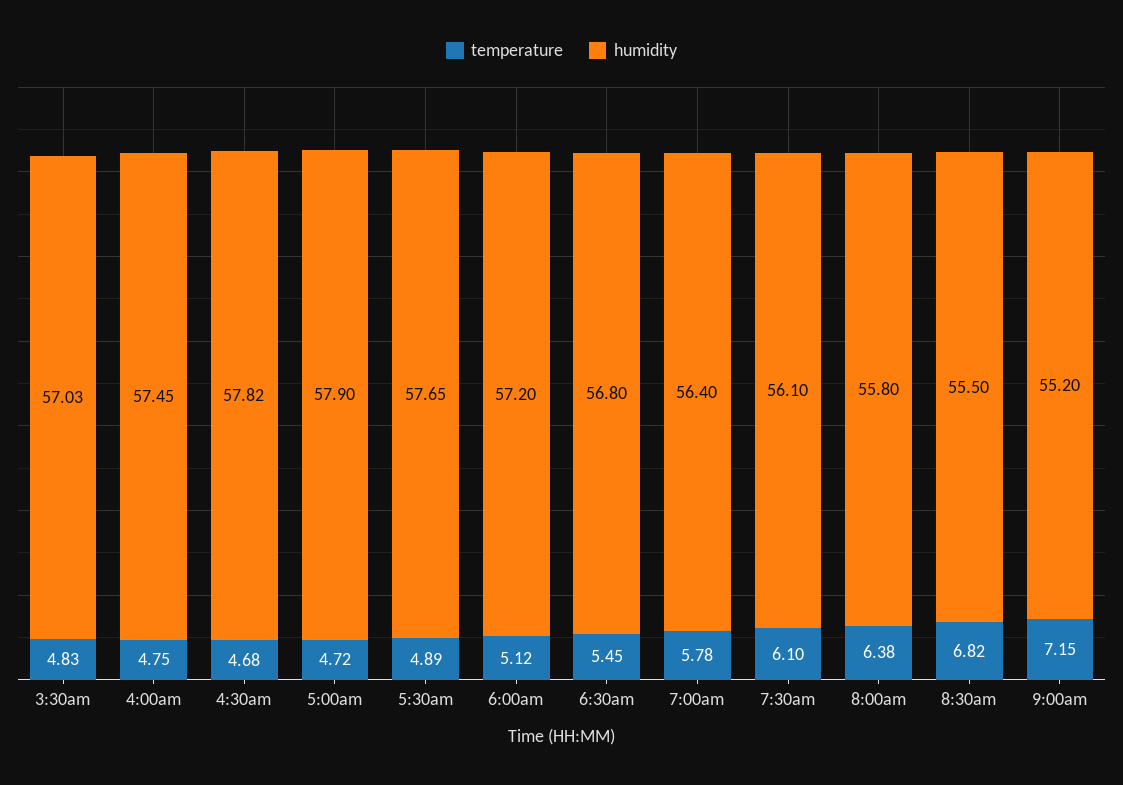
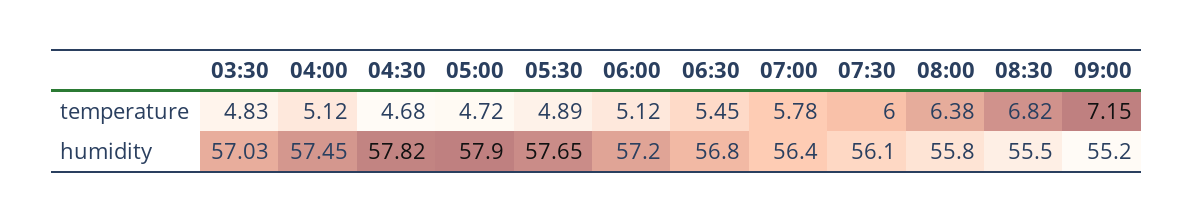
temperature, 4:00am: 4.75 -> 5.12
temperature, 7:30am: 6.1 -> 6

